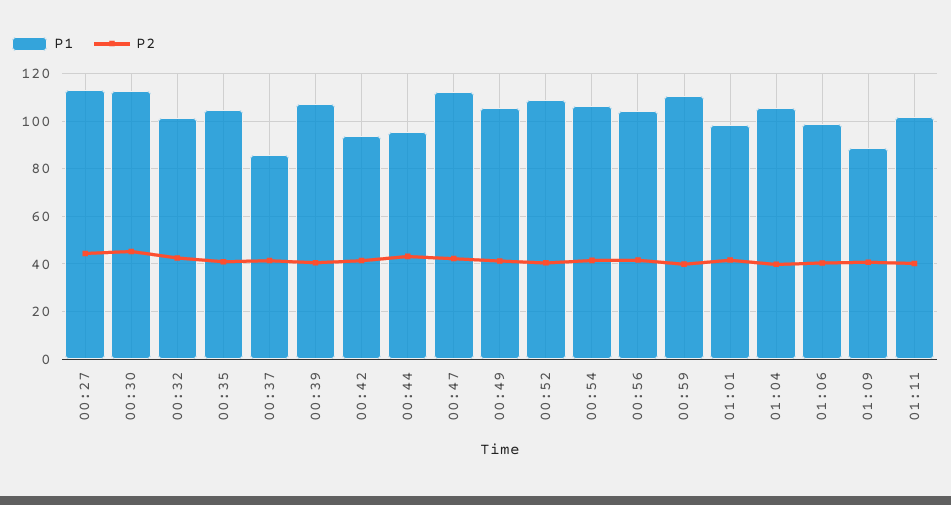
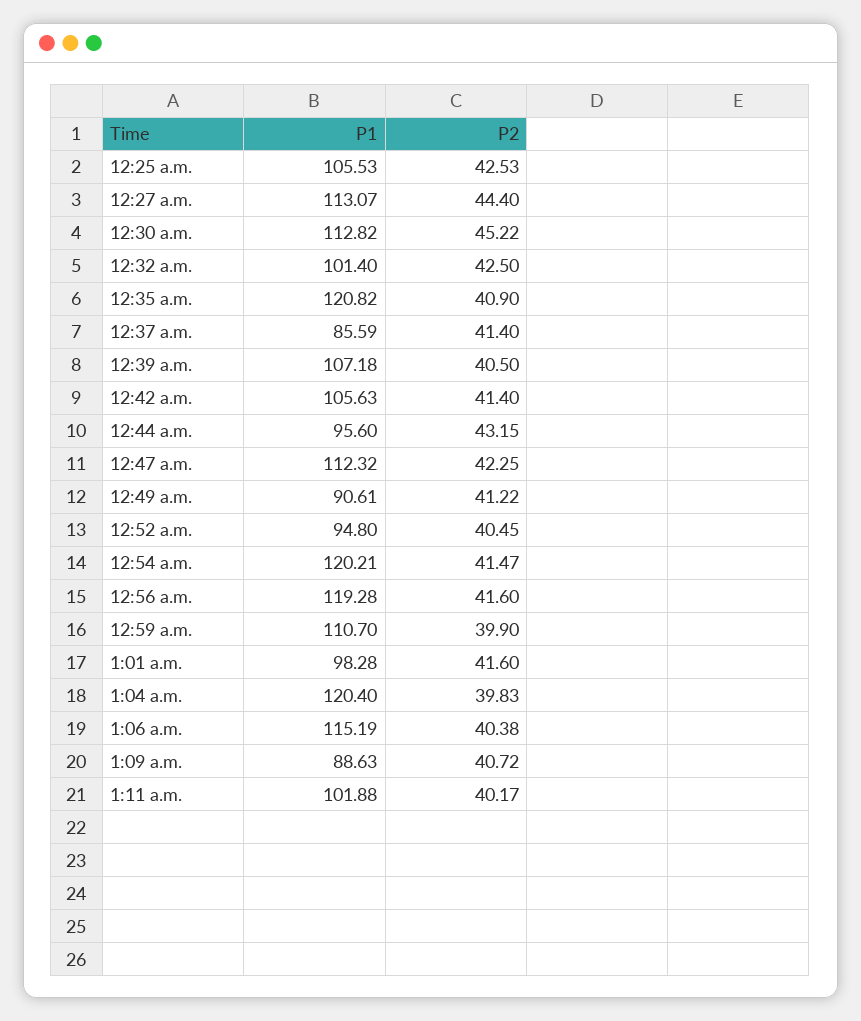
P1, 00:35: 105 -> 120.82
P1, 00:42: 95 -> 105.63
P1, 00:49: 105 -> 90.61
P1, 00:52: 110 -> 94.8
P1, 00:54: 105 -> 120.21
P1, 00:56: 105 -> 119.28
P1, 01:04: 105 -> 120.4
P1, 01:06: 100 -> 115.19
P1, 12:25 a.m.: none -> 105.53
P2, 12:25 a.m.: none -> 42.53

